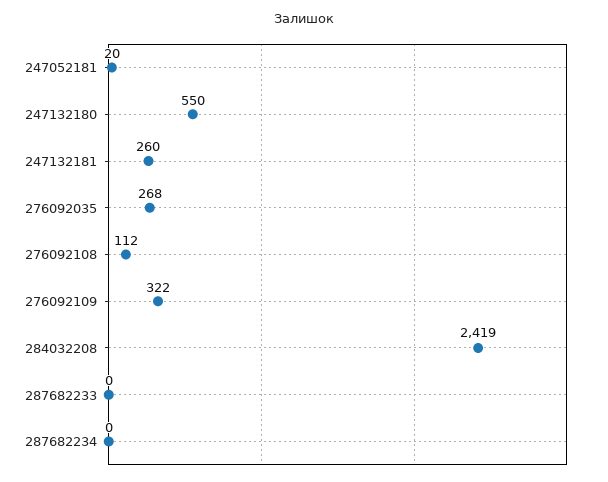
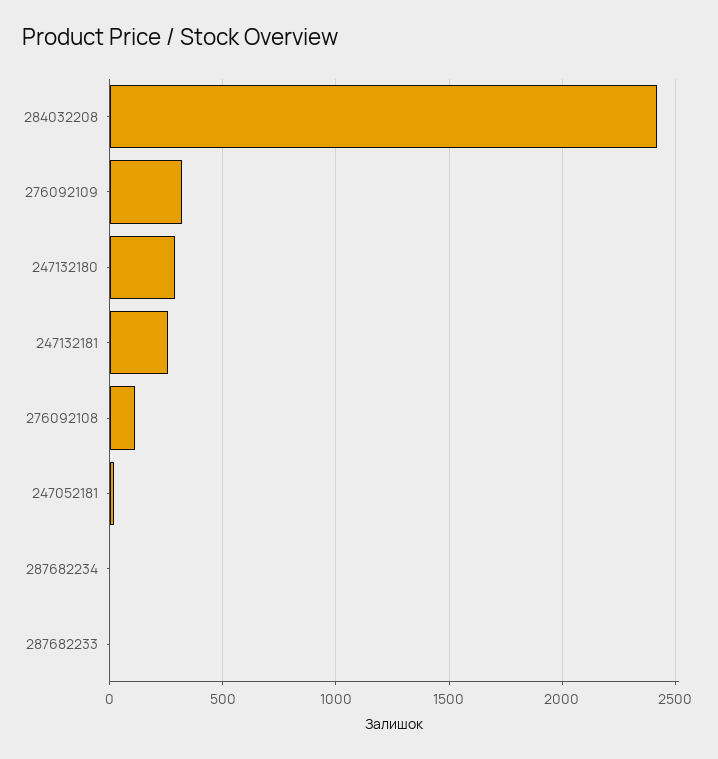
247132180: 550 -> 300
276092035: 268 -> none

